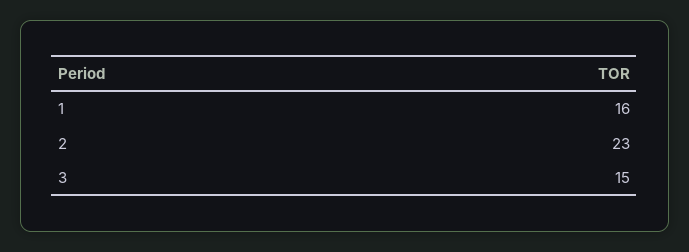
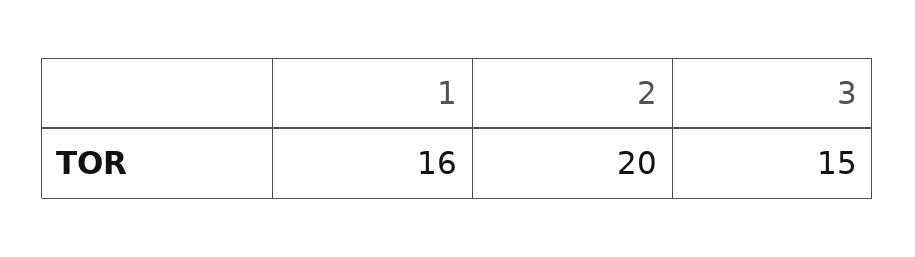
2: 23 -> 20

